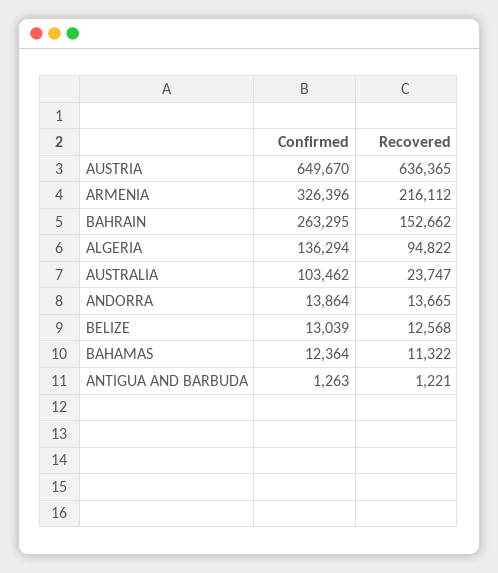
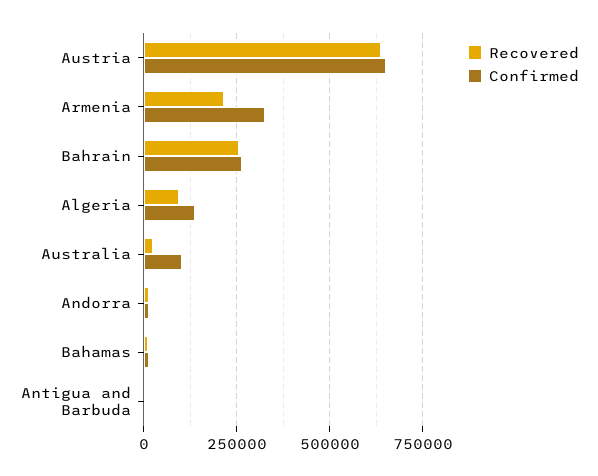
Recovered, BAHRAIN: 152662 -> 250000
Confirmed, BELIZE: 13039 -> none
Recovered, BELIZE: 12568 -> none

